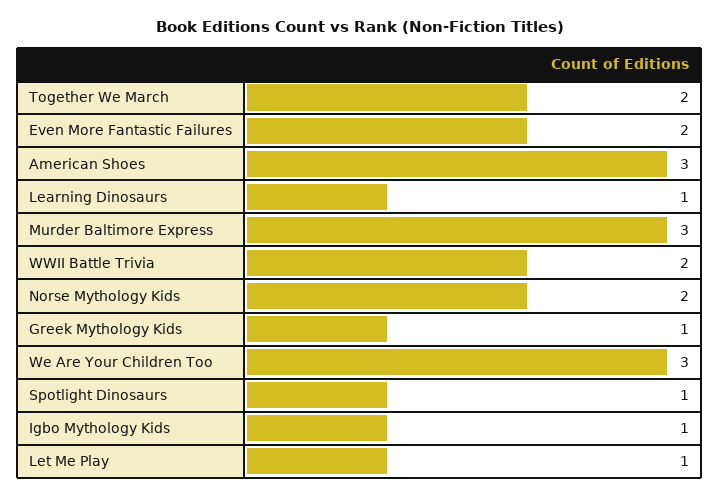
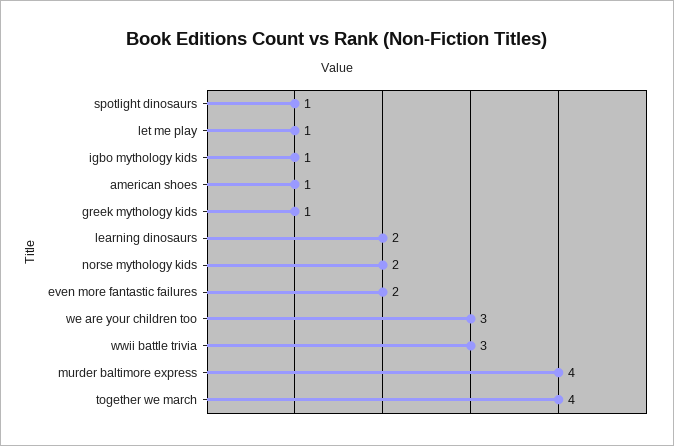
Together We March: 2 -> 4
American Shoes: 3 -> 1
Learning Dinosaurs: 1 -> 2
Murder Baltimore Express: 3 -> 4
WWII Battle Trivia: 2 -> 3

